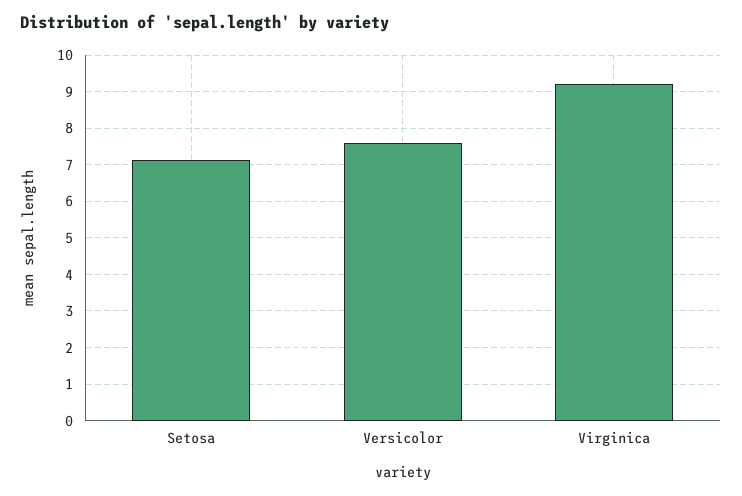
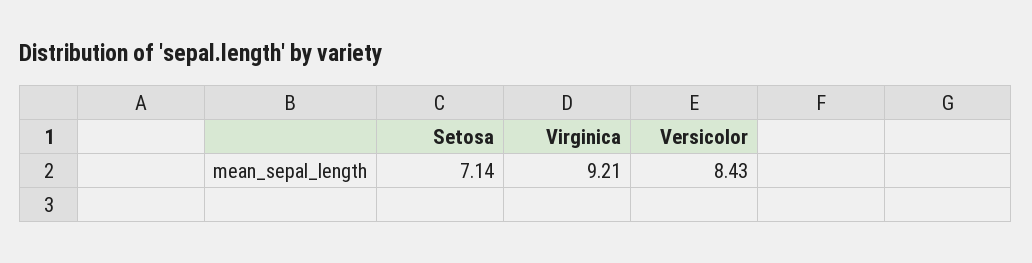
Versicolor: 7.6 -> 8.43

